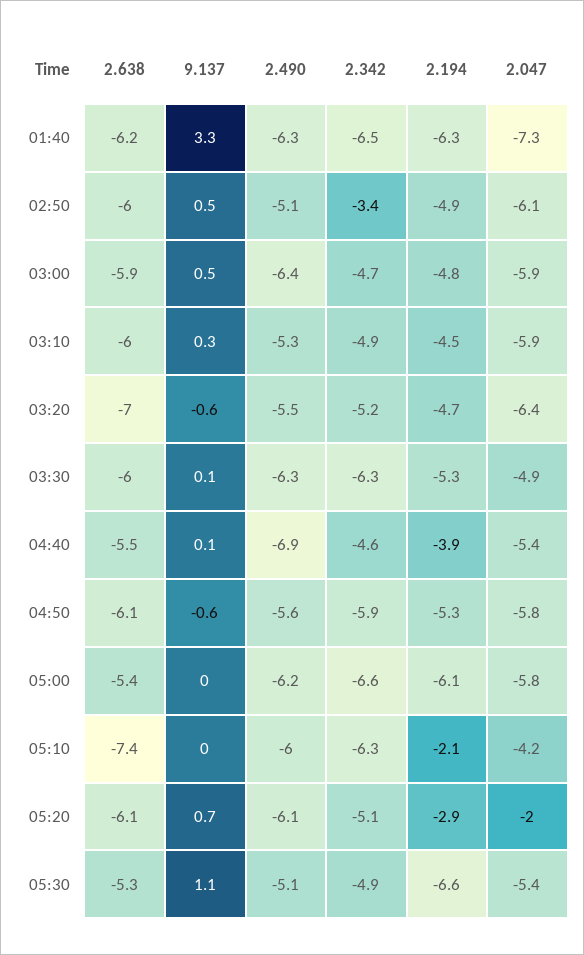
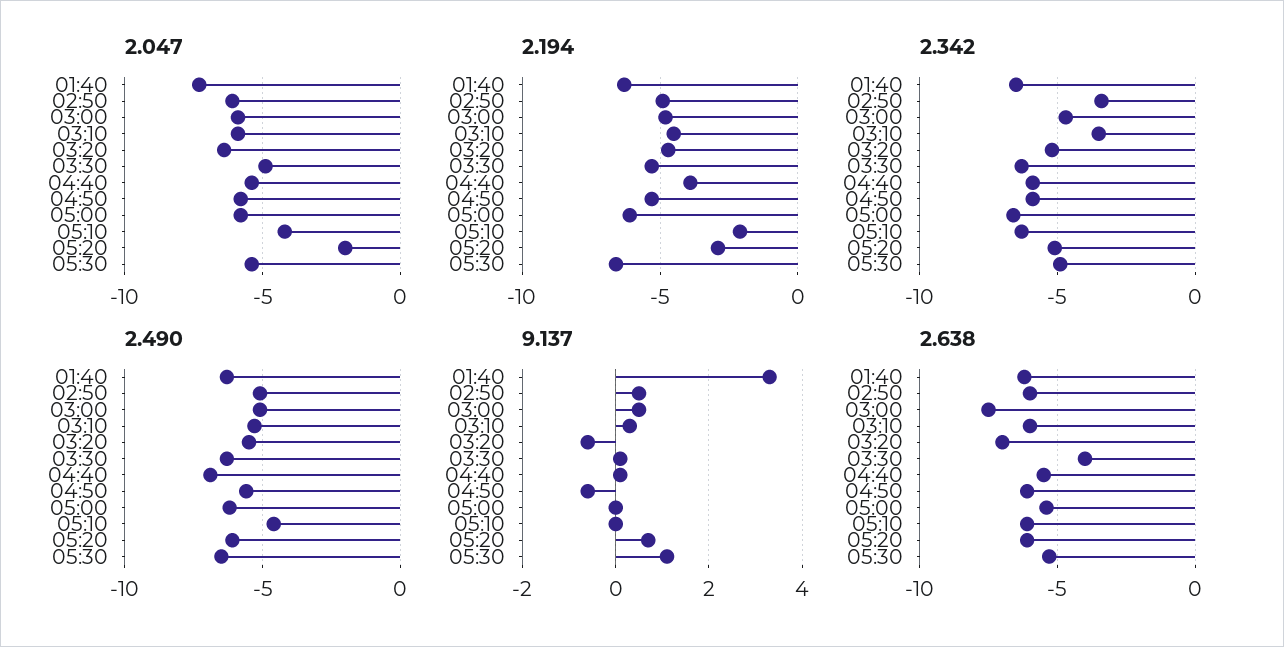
2.638, 03:00: -5.9 -> -7.5
2.490, 03:00: -6.4 -> -5
2.342, 03:10: -4.9 -> -3.5
2.638, 03:30: -6 -> -4
2.342, 04:40: -4.6 -> -6
2.638, 05:10: -7.4 -> -6
2.490, 05:10: -6 -> -4.5
2.490, 05:30: -5.1 -> -6.5

